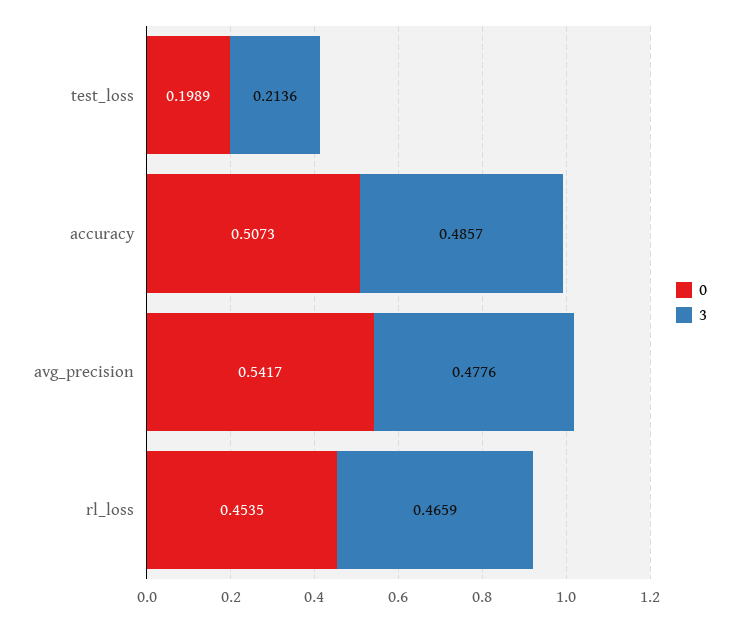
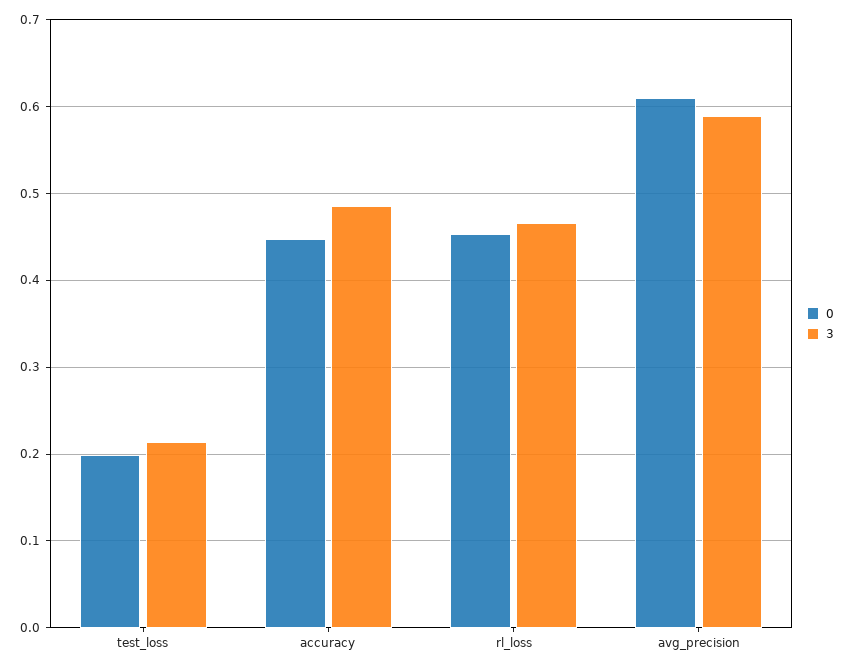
0, accuracy: 0.5073 -> 0.45
0, avg_precision: 0.5417 -> 0.61
3, avg_precision: 0.4776 -> 0.59

